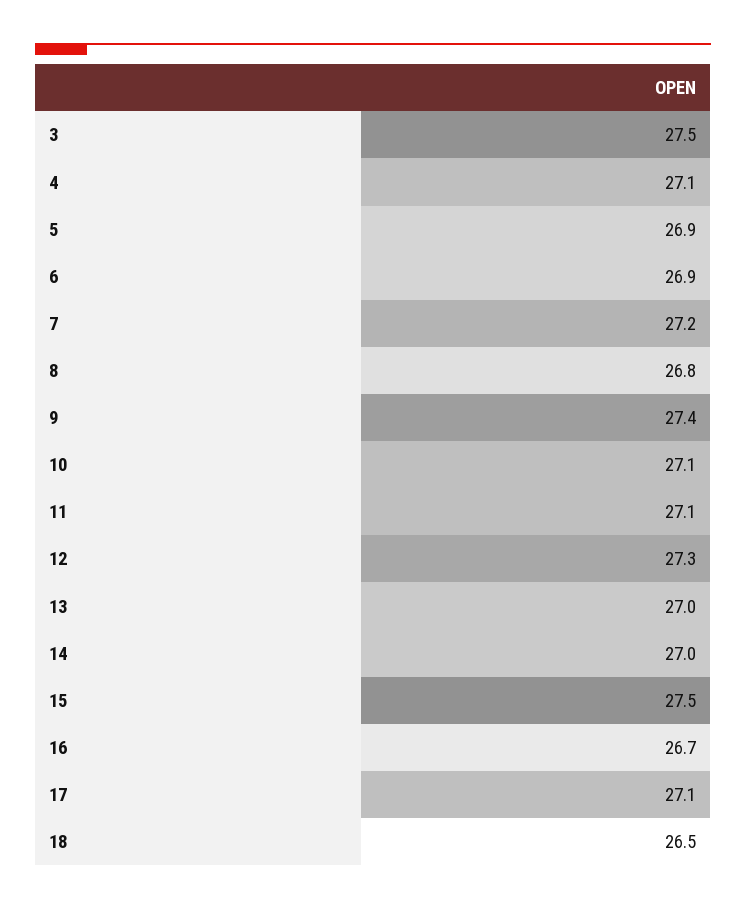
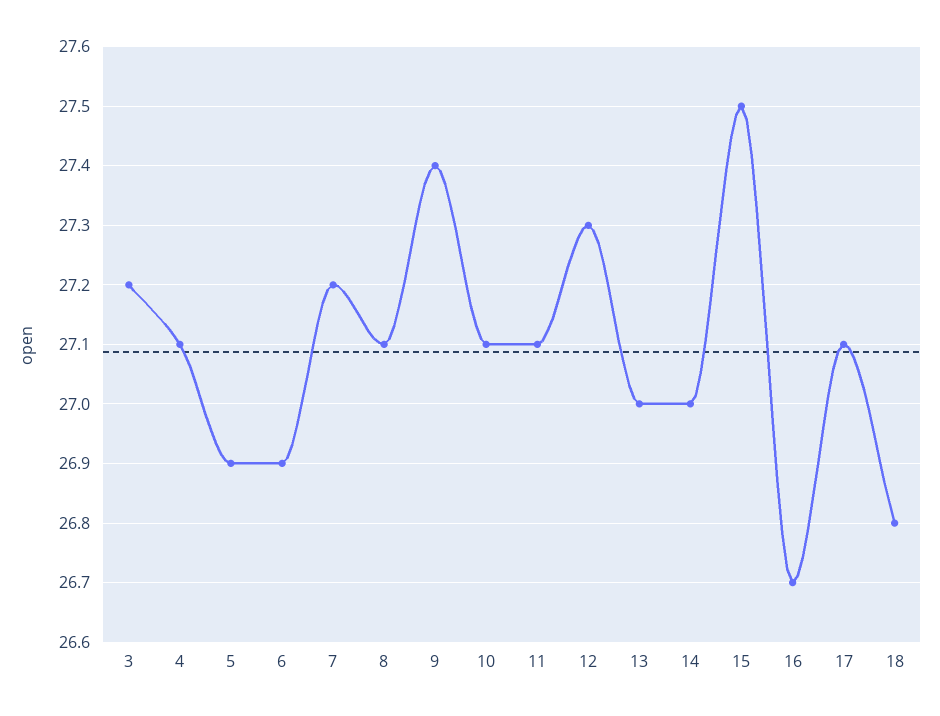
3: 27.5 -> 27.2
8: 26.8 -> 27.1
18: 26.5 -> 26.8

